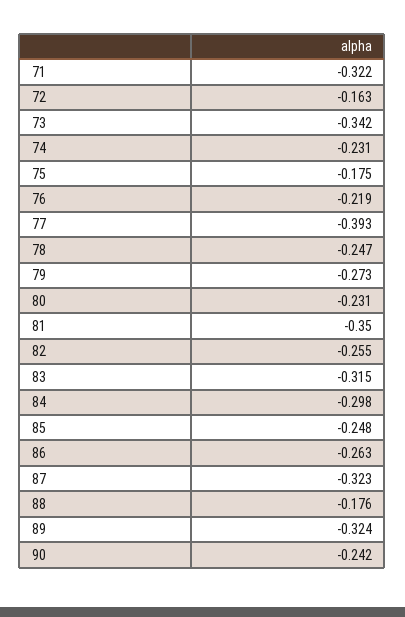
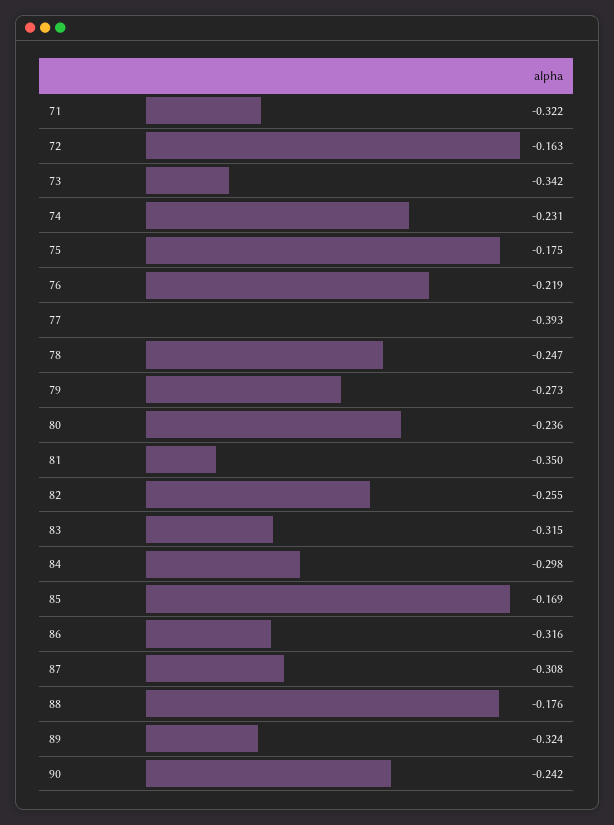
80: -0.231 -> -0.236
85: -0.248 -> -0.169
86: -0.263 -> -0.316
87: -0.323 -> -0.308

